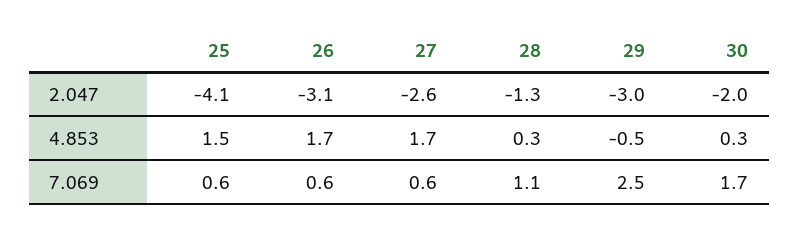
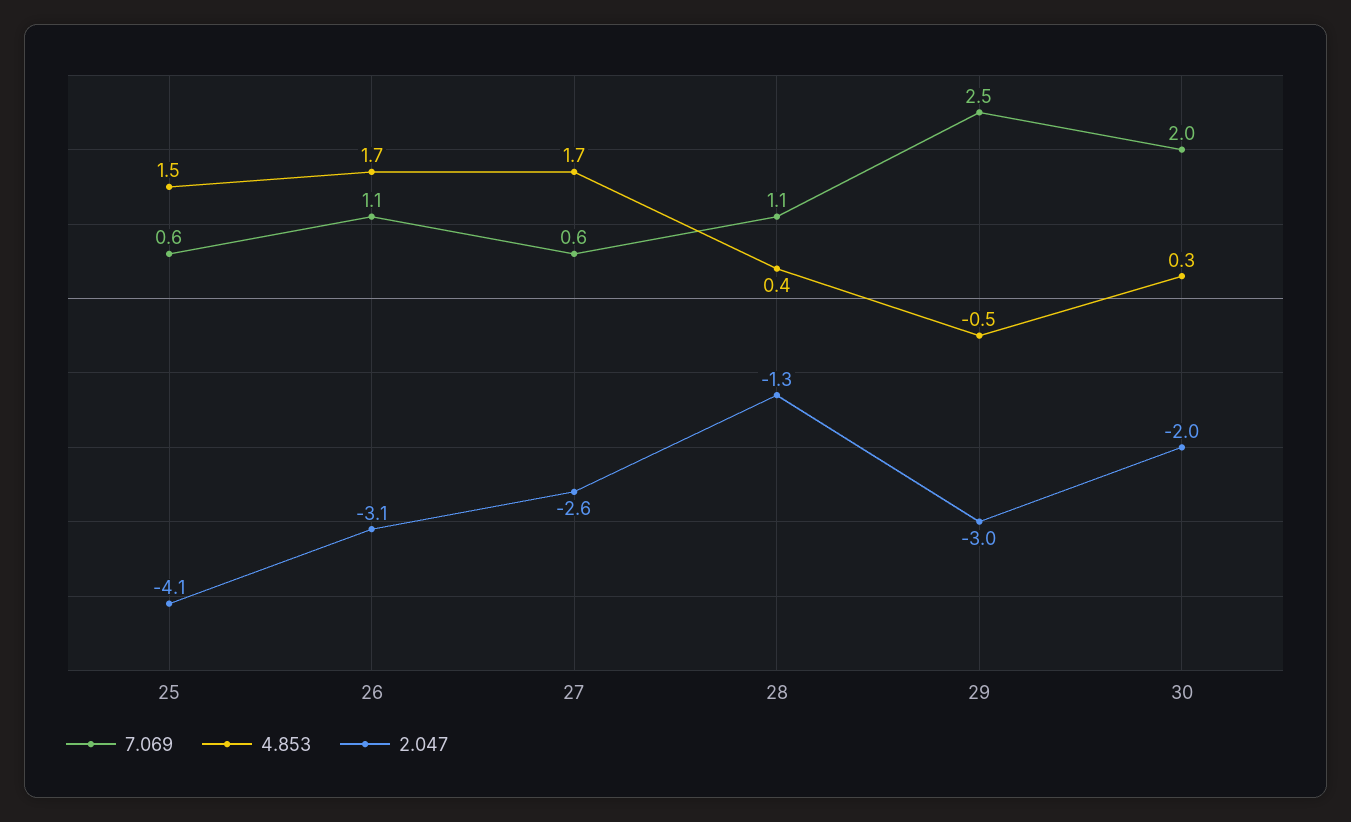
4.853, 28: 0.3 -> 0.4
7.069, 26: 0.6 -> 1.1
7.069, 30: 1.7 -> 2

